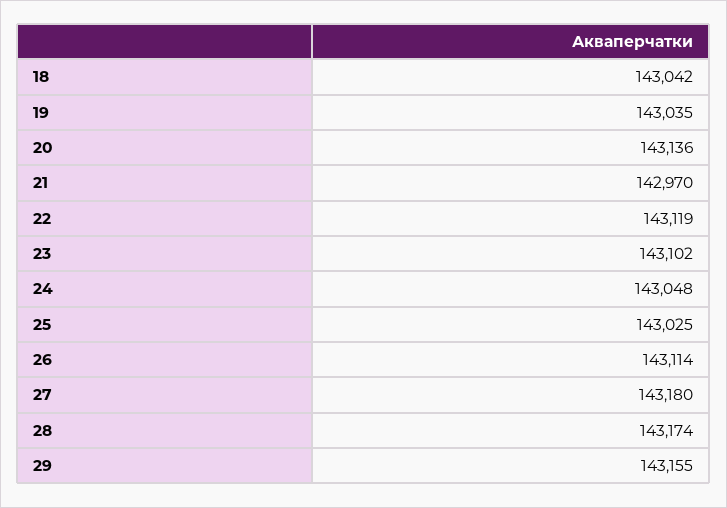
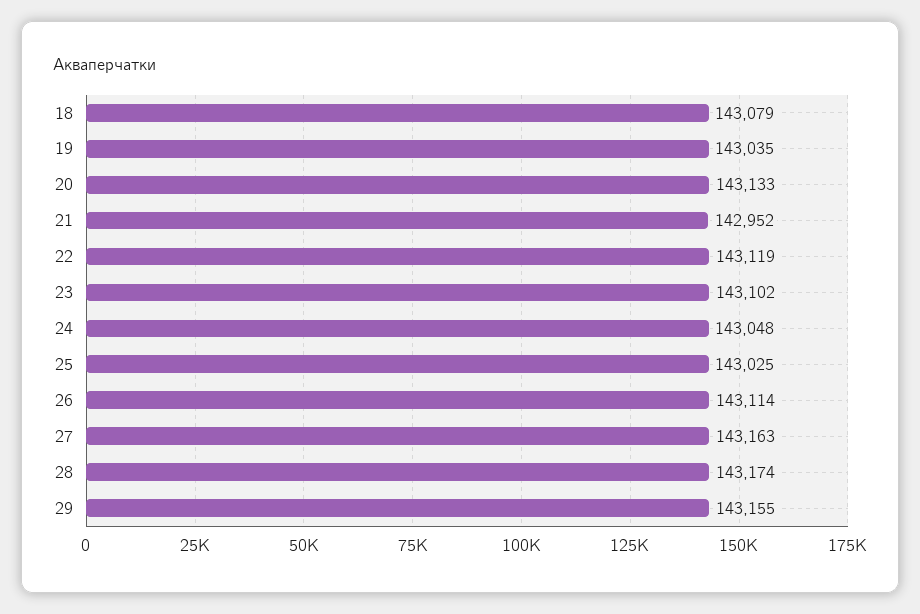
18: 143042 -> 143079
20: 143136 -> 143133
21: 142970 -> 142952
27: 143180 -> 143163

